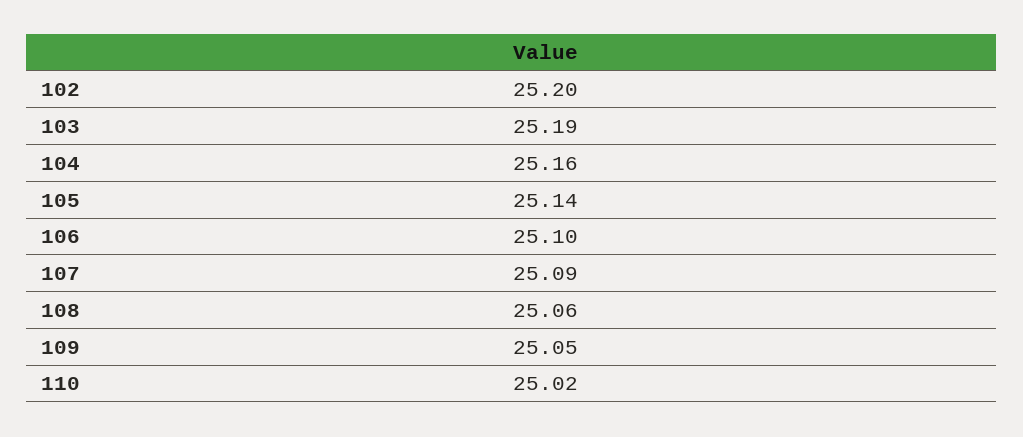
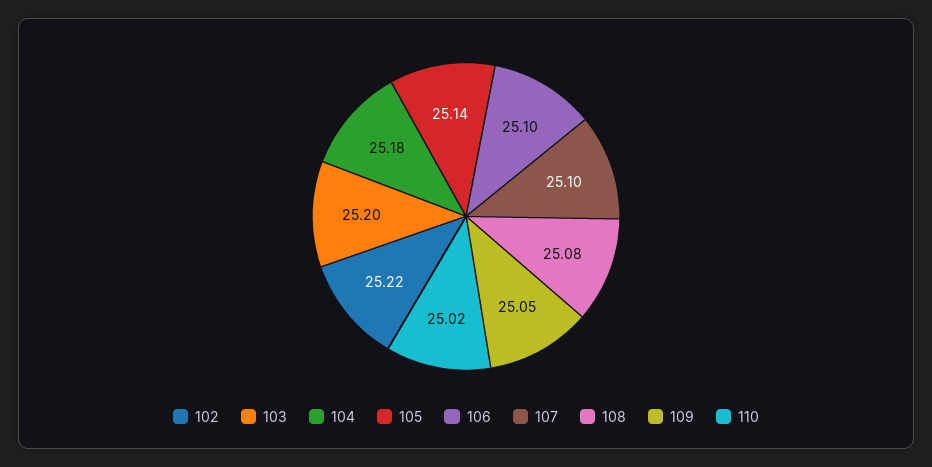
102: 25.2 -> 25.22
103: 25.19 -> 25.2
104: 25.16 -> 25.18
107: 25.09 -> 25.1
108: 25.06 -> 25.08

